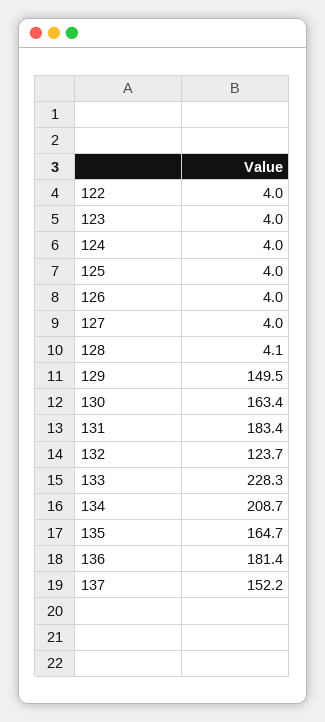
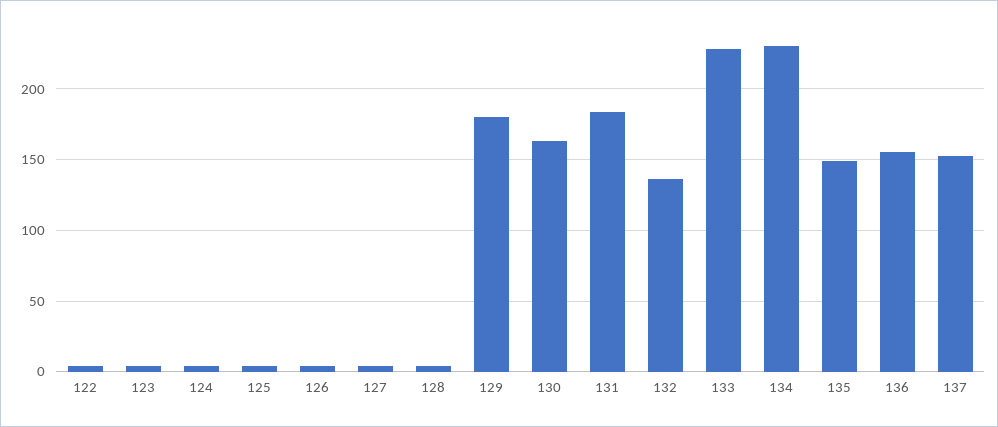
129: 149.5 -> 180
132: 123.7 -> 135
134: 208.7 -> 230
135: 164.7 -> 150
136: 181.4 -> 155

